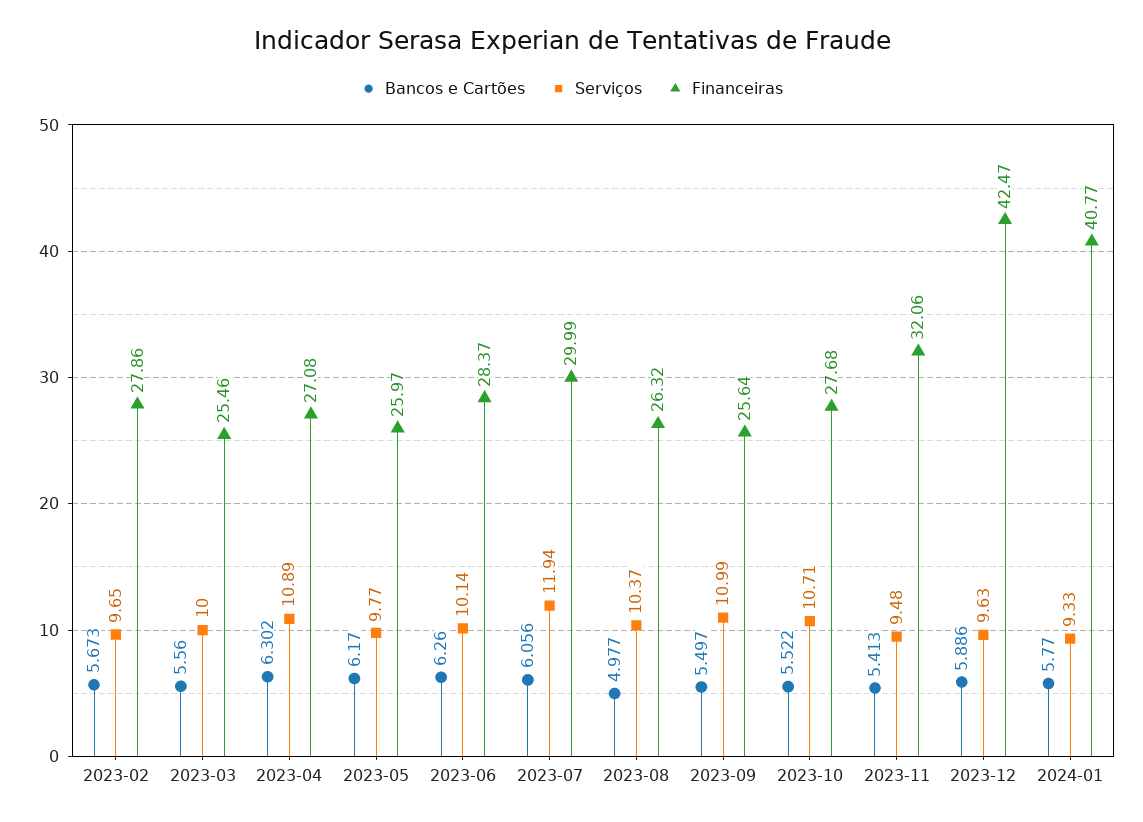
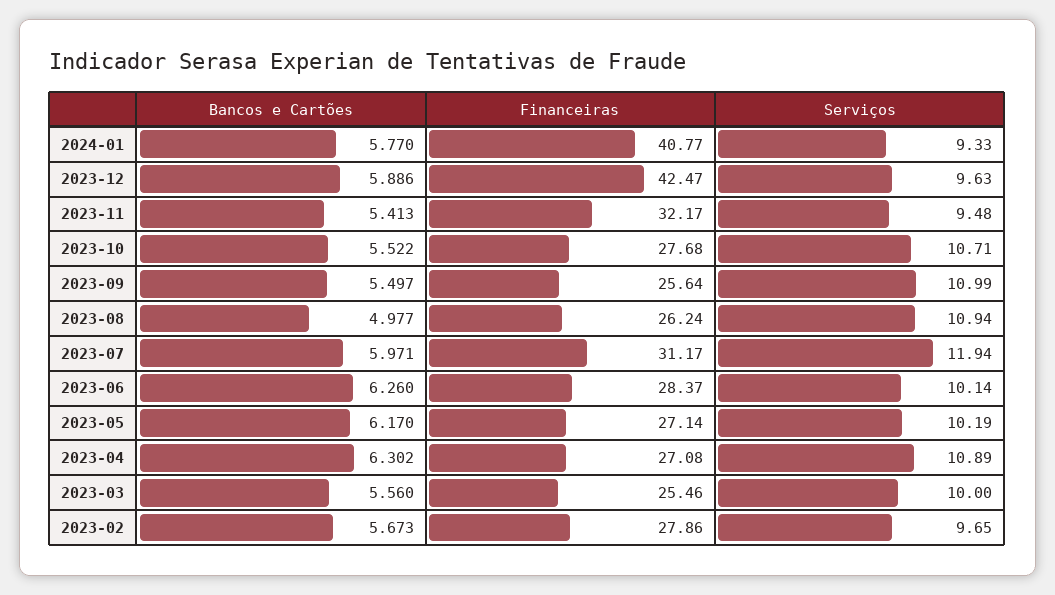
Serviços, 2023-05: 9.77 -> 10.19
Financeiras, 2023-05: 25.97 -> 27.14
Bancos e Cartões, 2023-07: 6.056 -> 5.971
Financeiras, 2023-07: 29.99 -> 31.17
Serviços, 2023-08: 10.37 -> 10.94
Financeiras, 2023-08: 26.32 -> 26.24
Financeiras, 2023-11: 32.06 -> 32.17

